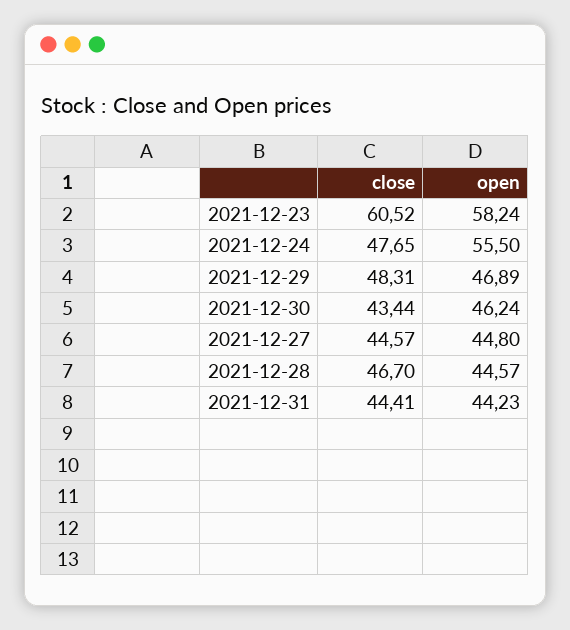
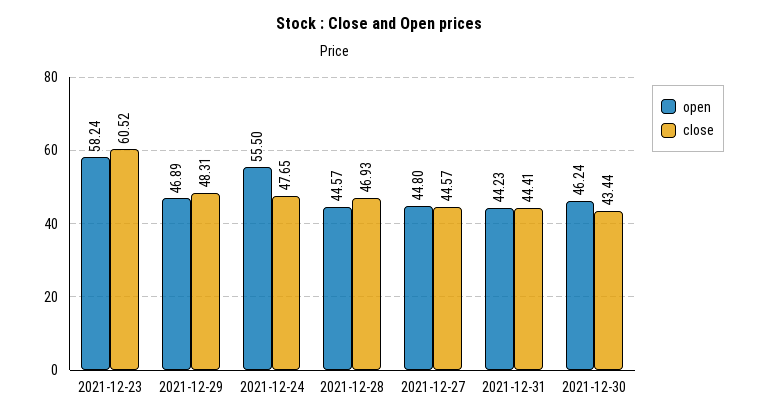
close, 2021-12-28: 46.7 -> 46.93

